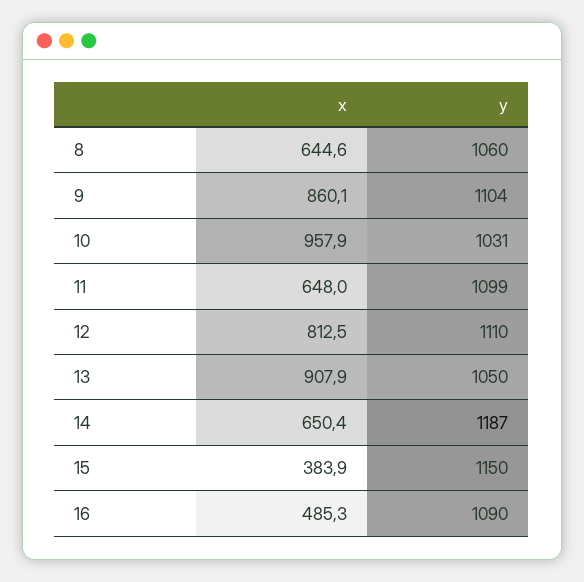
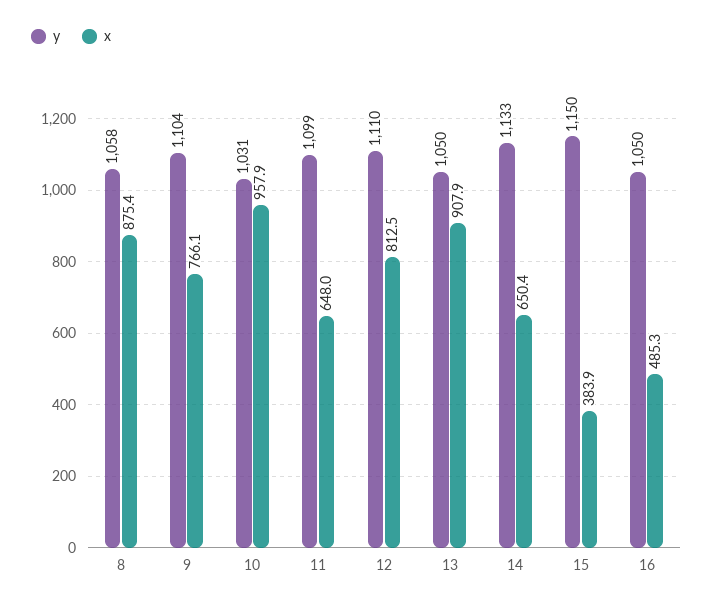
x, 8: 644.6 -> 875.4
y, 8: 1060 -> 1058
x, 9: 860.1 -> 766.1
y, 14: 1187 -> 1133
y, 16: 1090 -> 1050

